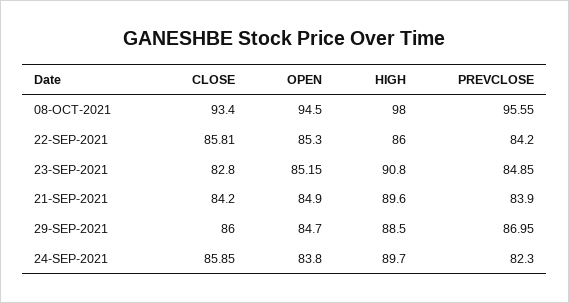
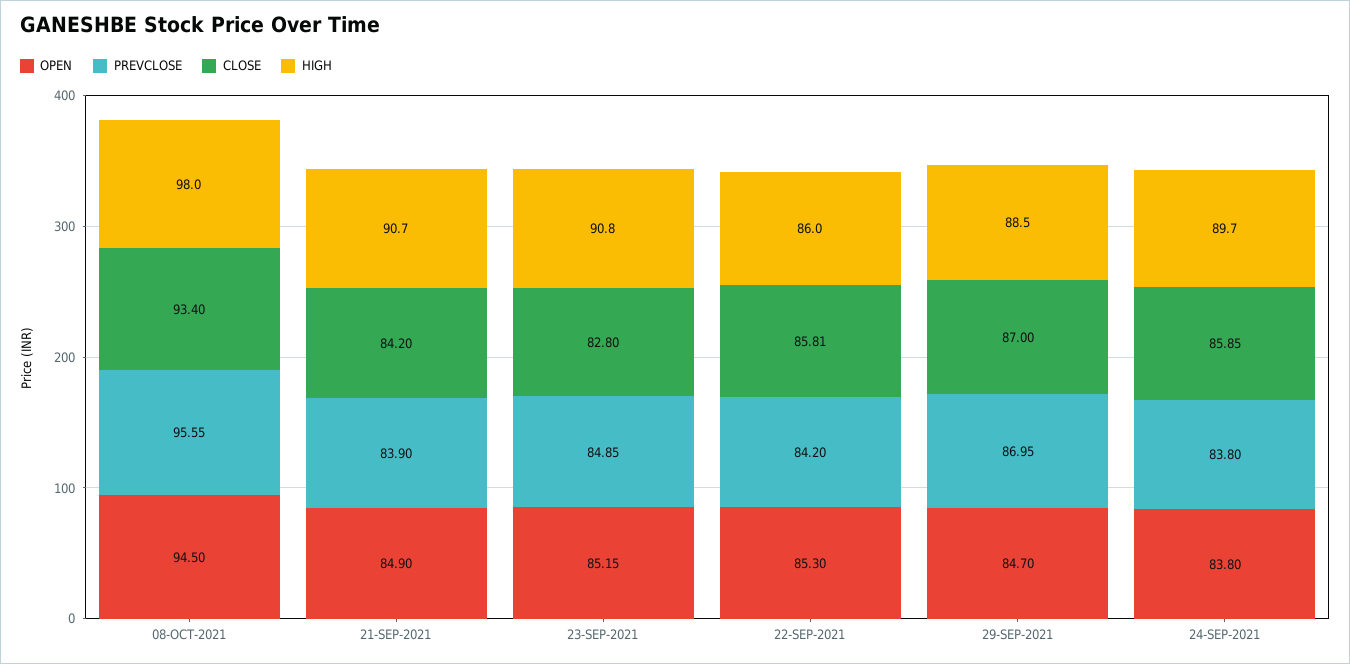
HIGH, 21-SEP-2021: 89.6 -> 90.7
CLOSE, 29-SEP-2021: 86 -> 87
PREVCLOSE, 24-SEP-2021: 82.3 -> 83.8

